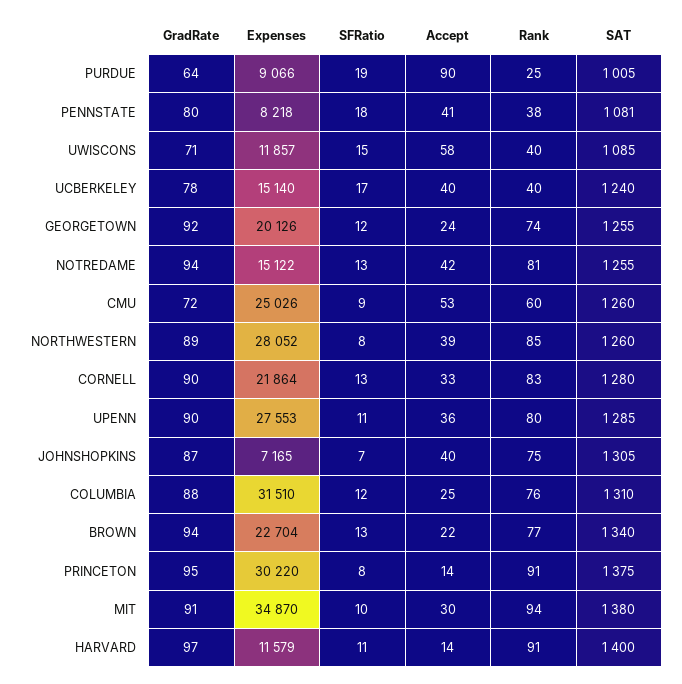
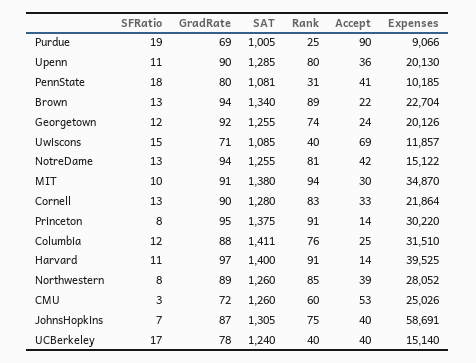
GradRate, PURDUE: 64 -> 69
Expenses, PENNSTATE: 8218 -> 10185
Rank, PENNSTATE: 38 -> 31
Accept, UWISCONS: 58 -> 69
SFRatio, CMU: 9 -> 3
Expenses, UPENN: 27553 -> 20130
Expenses, JOHNSHOPKINS: 7165 -> 58691
SAT, COLUMBIA: 1310 -> 1411
Rank, BROWN: 77 -> 89
Expenses, HARVARD: 11579 -> 39525

